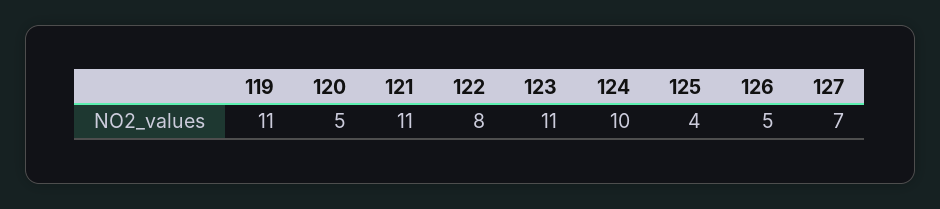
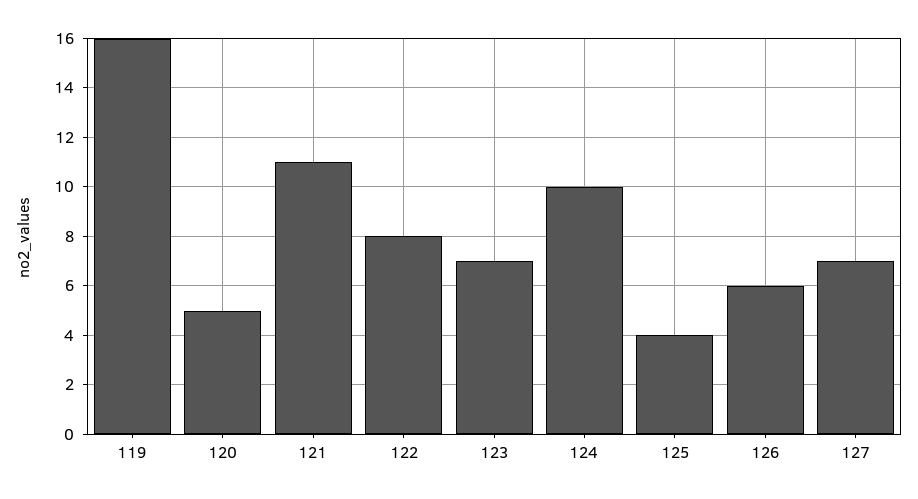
119: 11 -> 16
123: 11 -> 7
126: 5 -> 6

